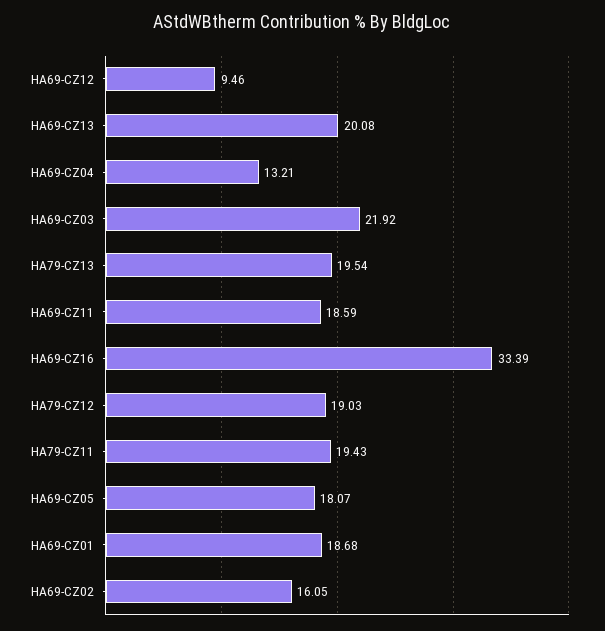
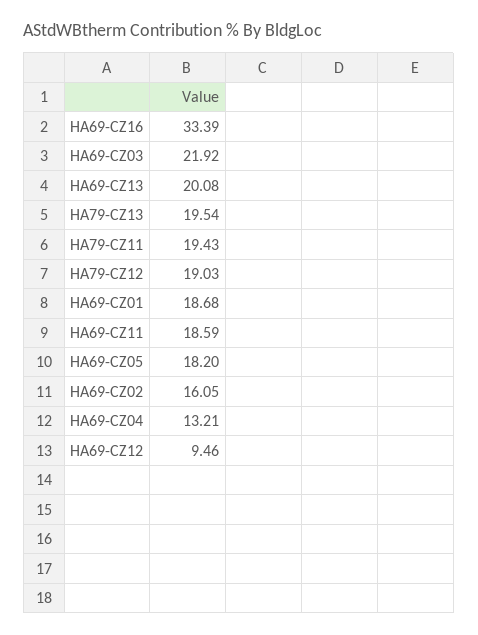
HA69-CZ05: 18.07 -> 18.2

